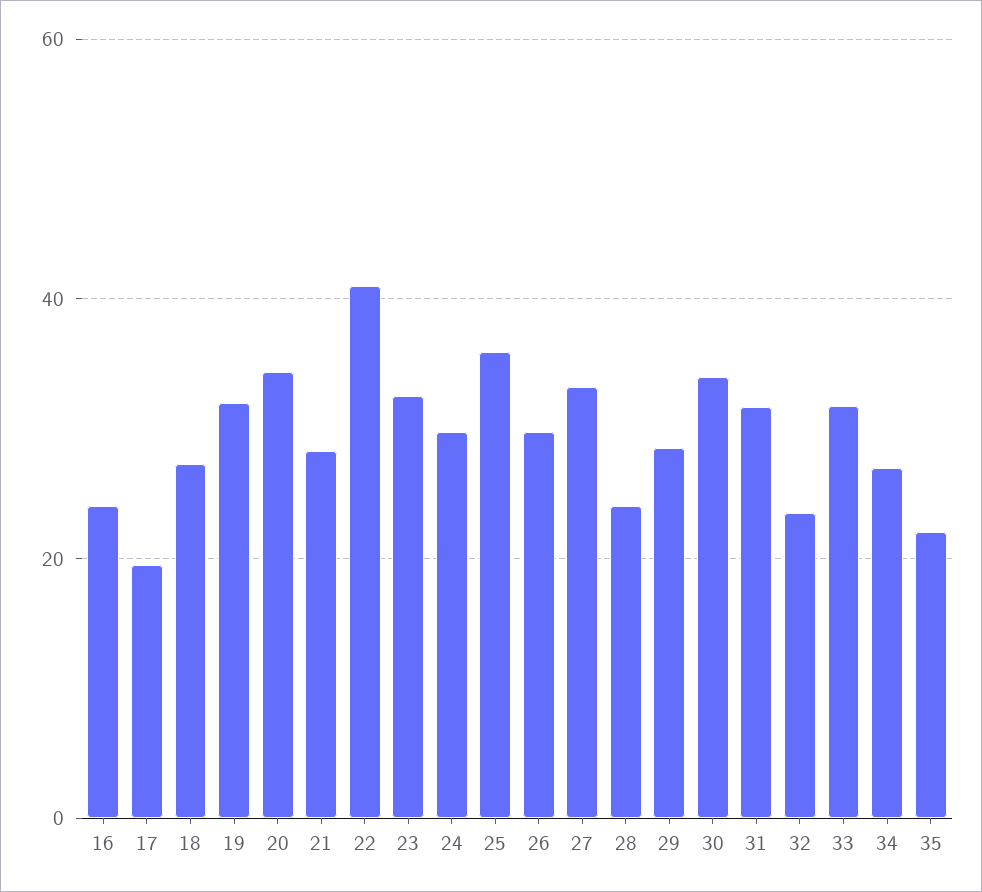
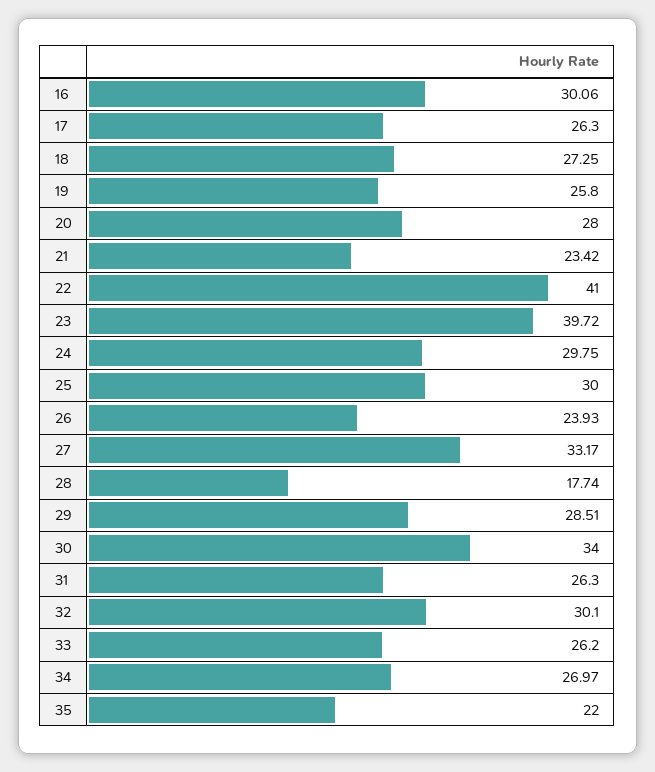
16: 24 -> 30.06
17: 20 -> 26.3
19: 32 -> 25.8
20: 34 -> 28
21: 28 -> 23.42
23: 32 -> 39.72
25: 36 -> 30
26: 30 -> 23.93
28: 24 -> 17.74
31: 32 -> 26.3
32: 24 -> 30.1
33: 32 -> 26.2

